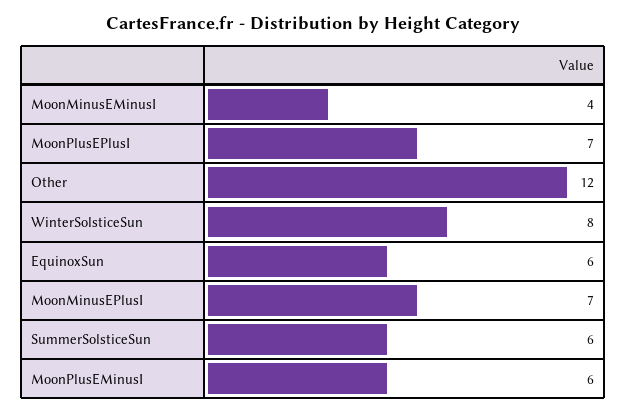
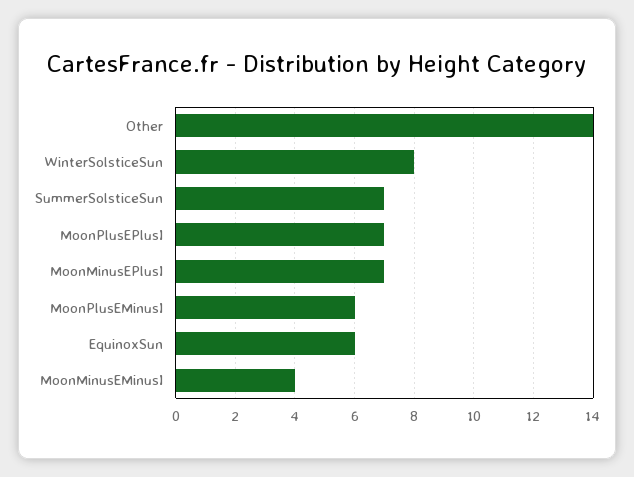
Other: 12 -> 14
SummerSolsticeSun: 6 -> 7

